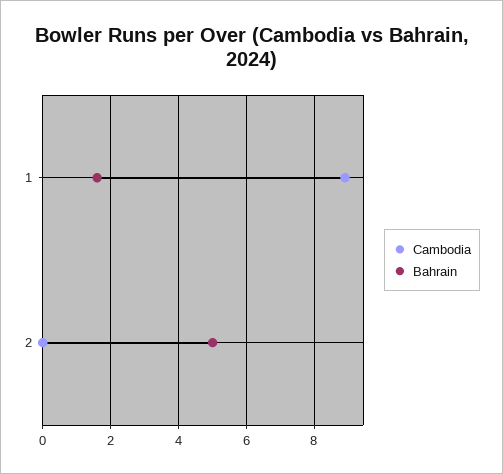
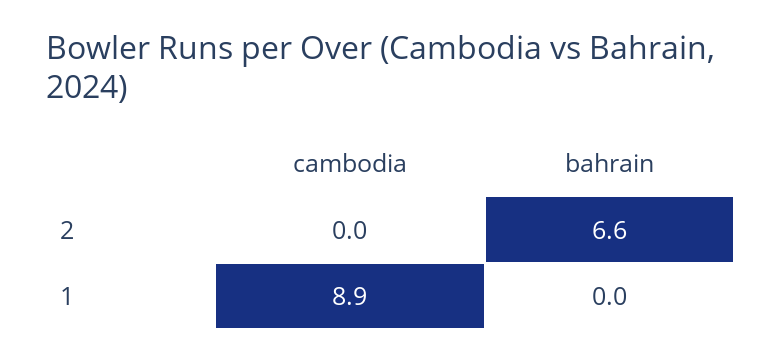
Bahrain, 1: 1.5 -> 0
Bahrain, 2: 5 -> 6.6

